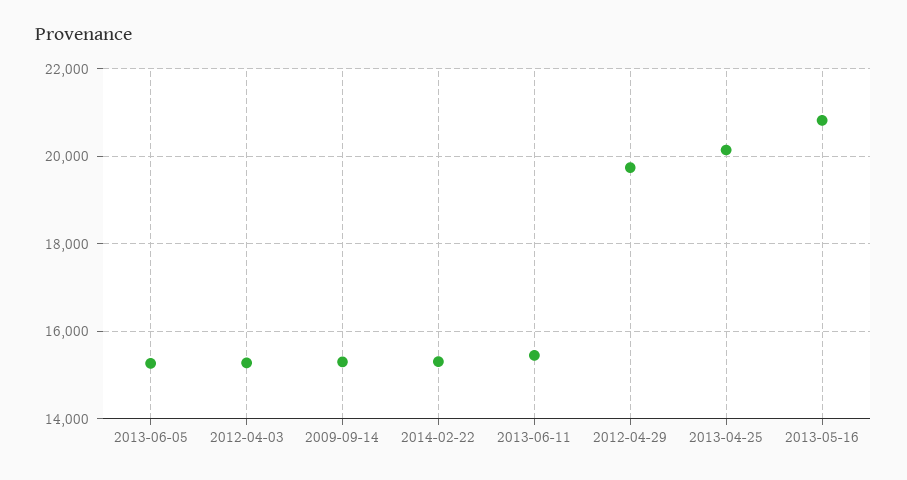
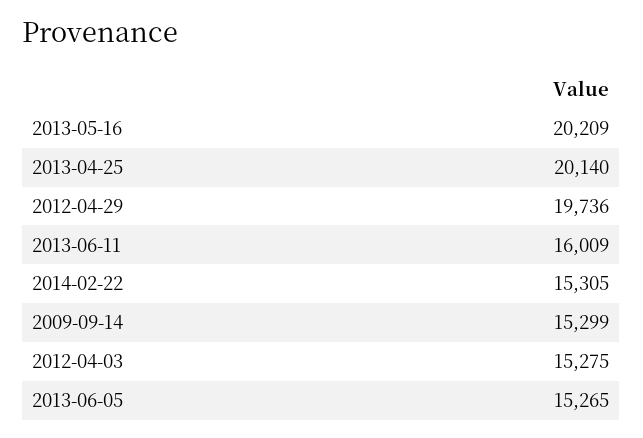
2013-06-11: 15400 -> 16009
2013-05-16: 20800 -> 20209

